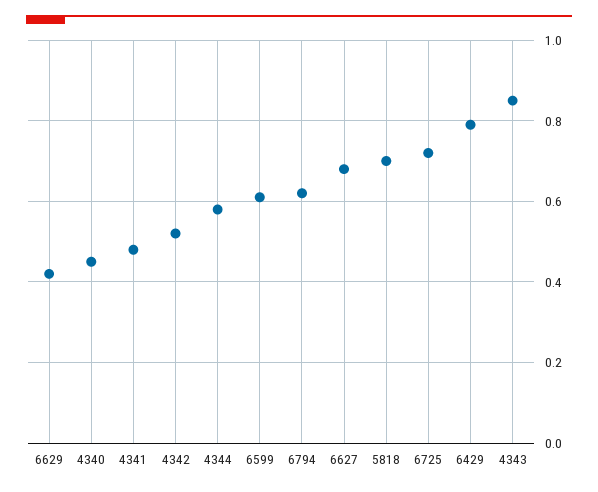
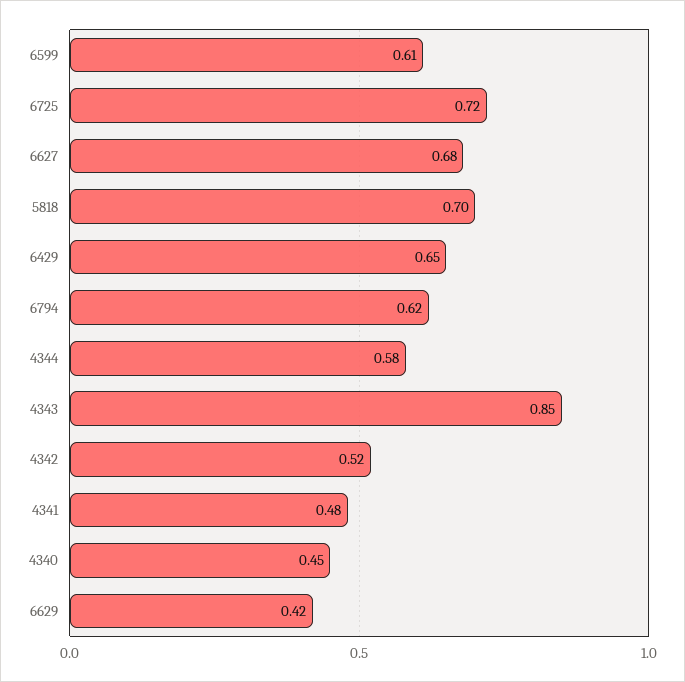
6429: 0.8 -> 0.65

